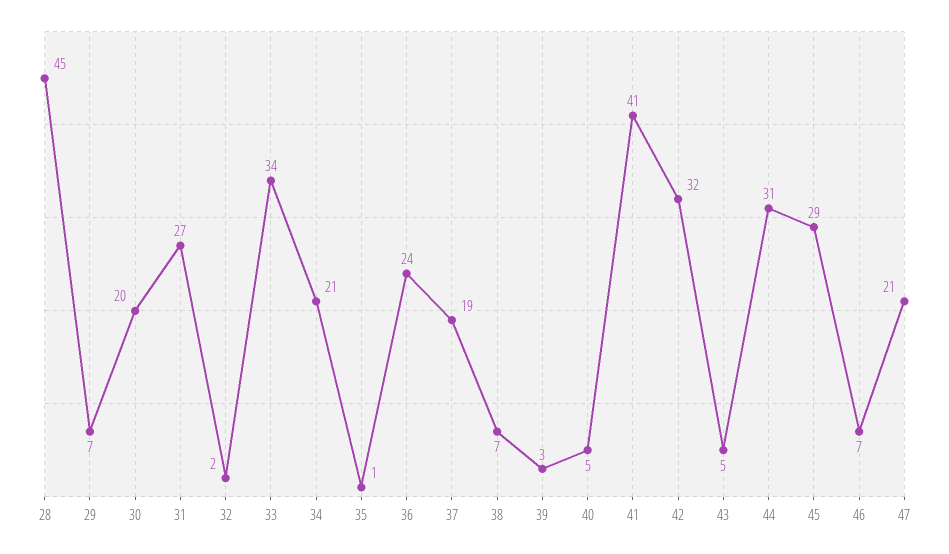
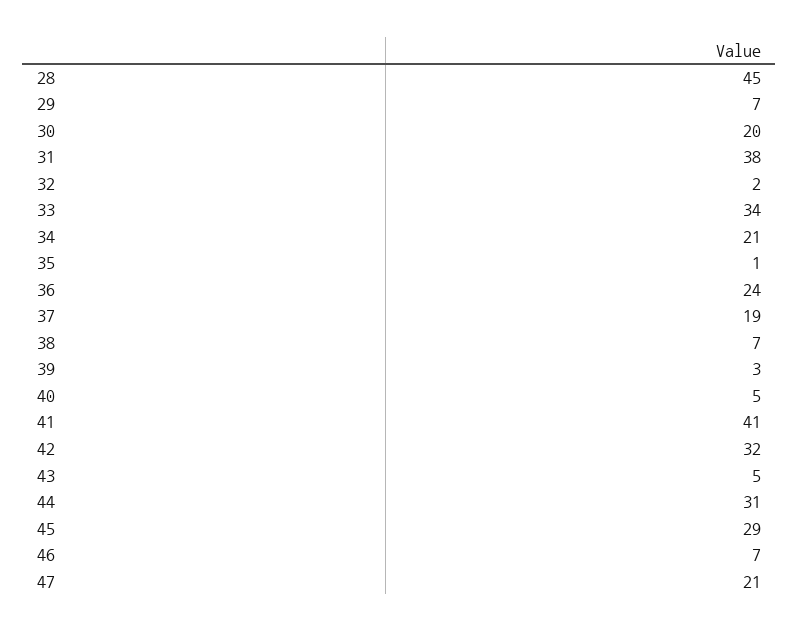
31: 27 -> 38

